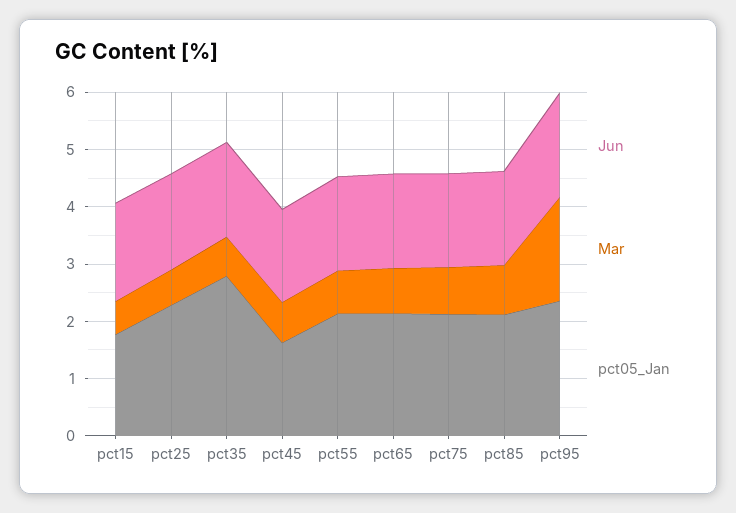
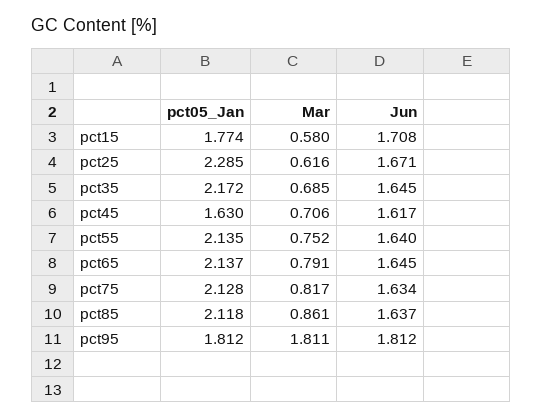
pct05_Jan, pct35: 2.8 -> 2.172
pct05_Jan, pct95: 2.4 -> 1.812

